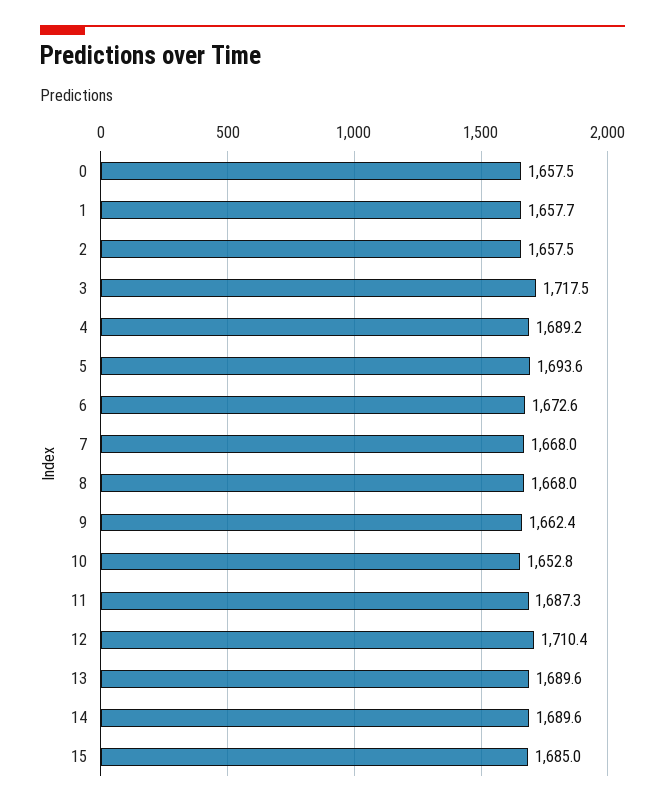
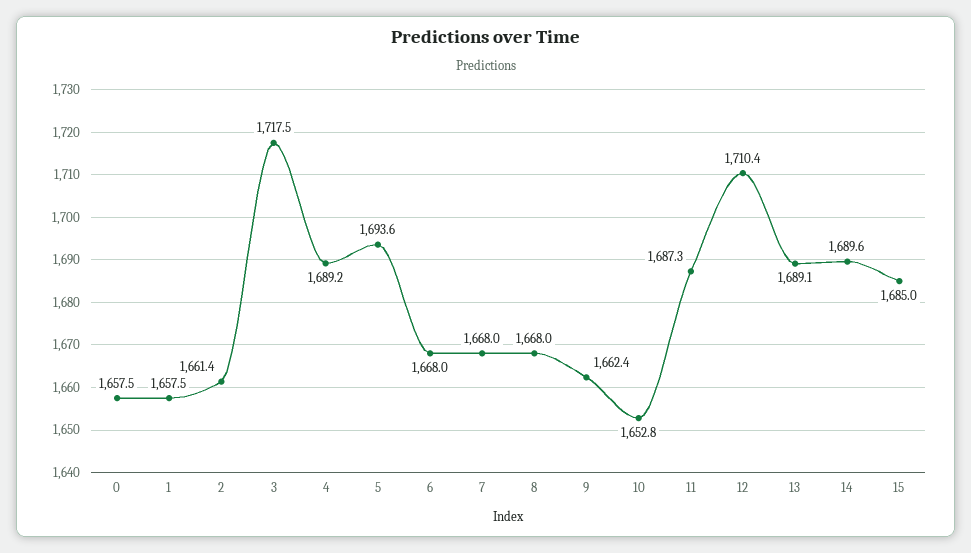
1: 1657.7 -> 1657.5
2: 1657.5 -> 1661.4
6: 1672.6 -> 1668
13: 1689.6 -> 1689.1

